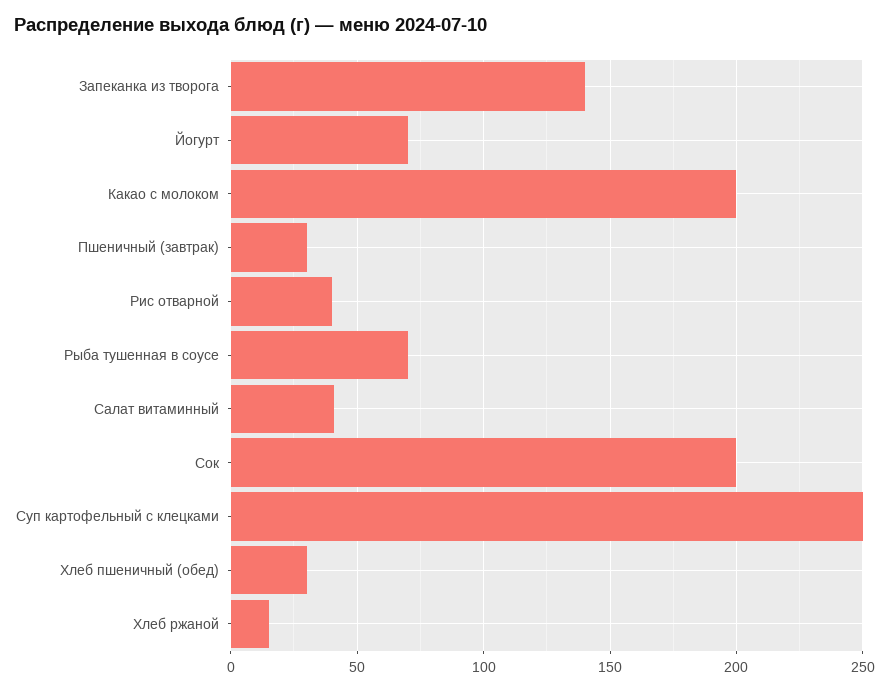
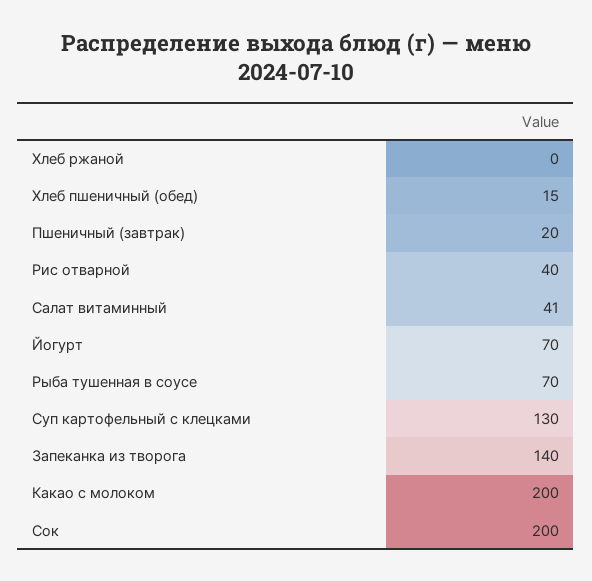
Пшеничный (завтрак): 30 -> 20
Суп картофельный с клецками: 250 -> 130
Хлеб пшеничный (обед): 30 -> 15
Хлеб ржаной: 15 -> 0

